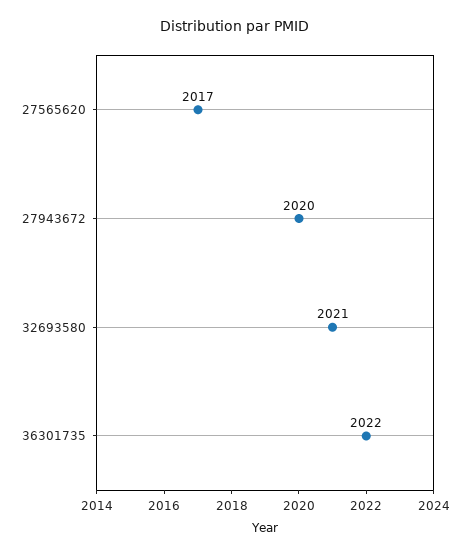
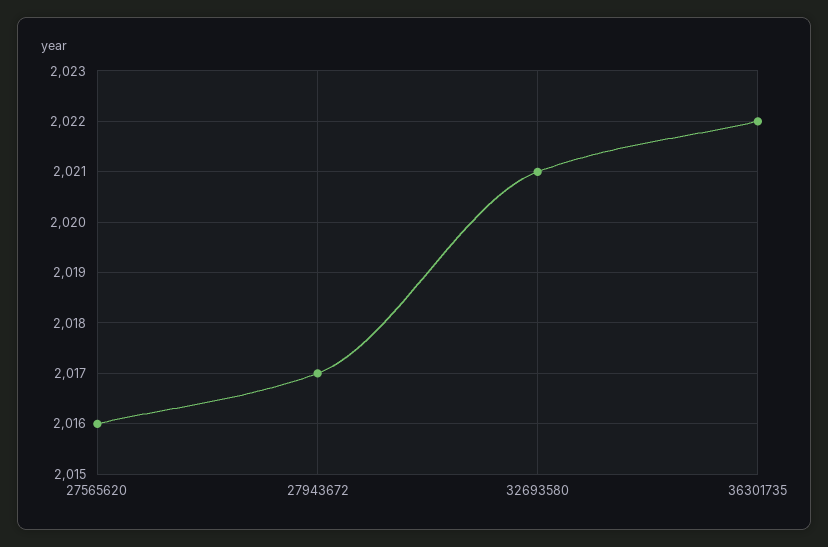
27565620: 2017 -> 2016
27943672: 2020 -> 2017

